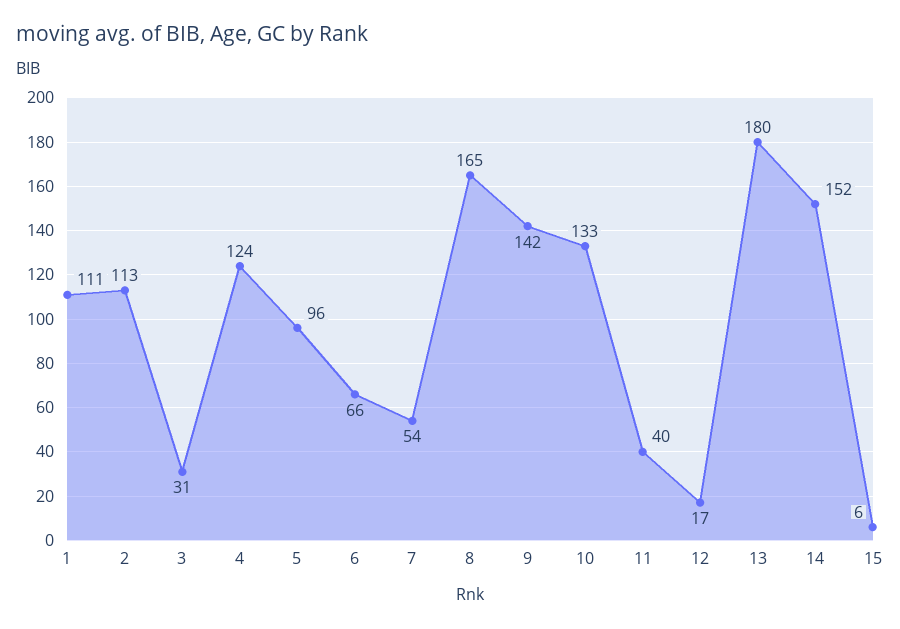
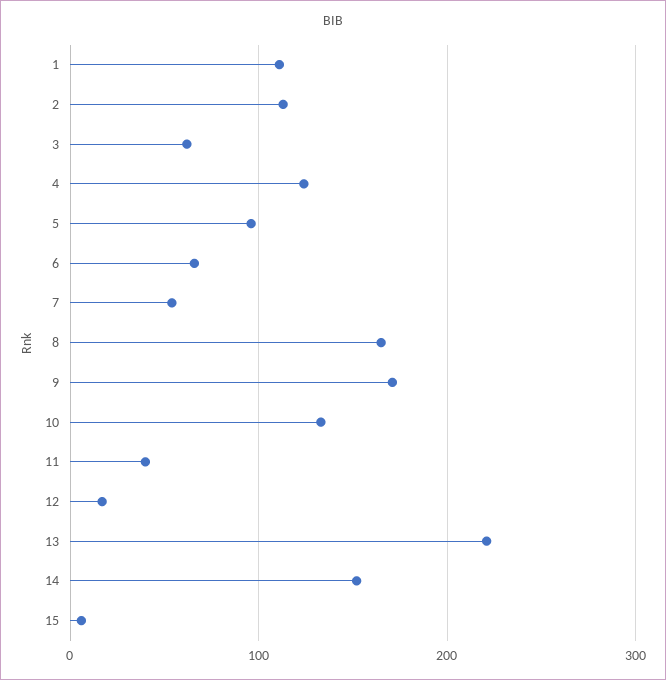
3: 31 -> 60
9: 142 -> 170
13: 180 -> 220

